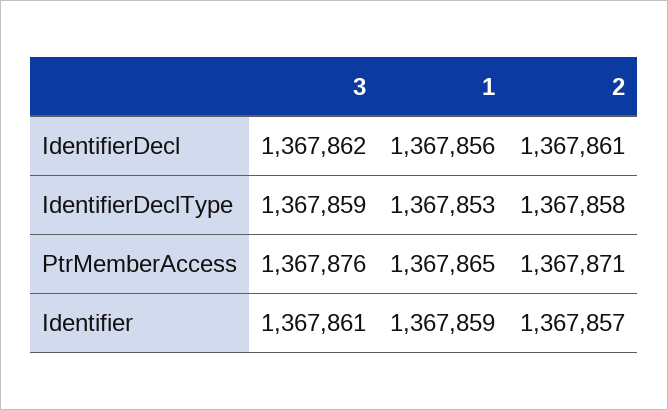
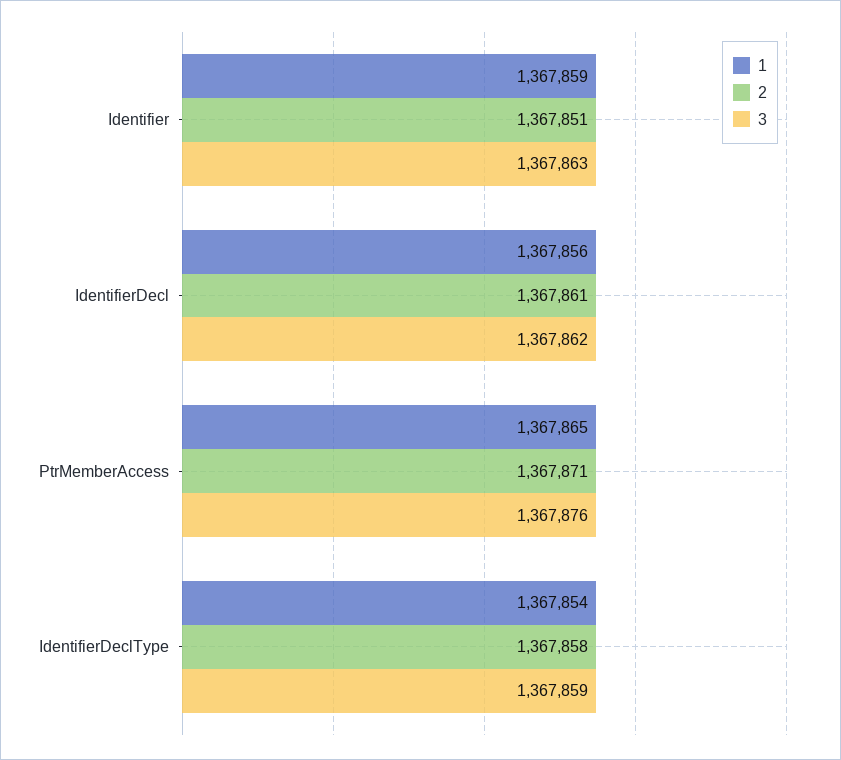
1, IdentifierDeclType: 1367853 -> 1367854
3, Identifier: 1367861 -> 1367863
2, Identifier: 1367857 -> 1367851

